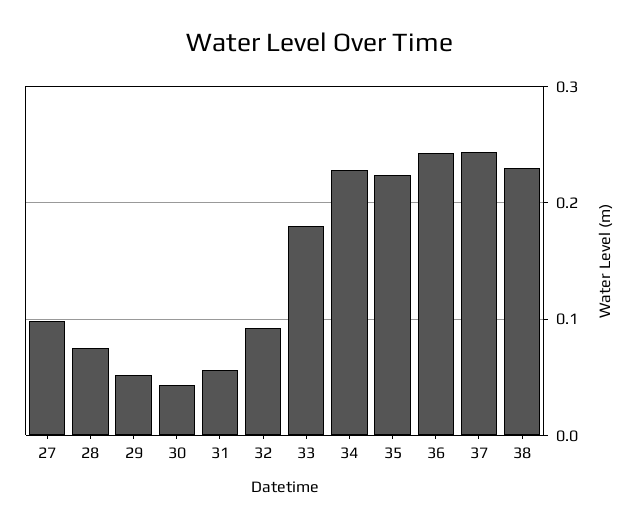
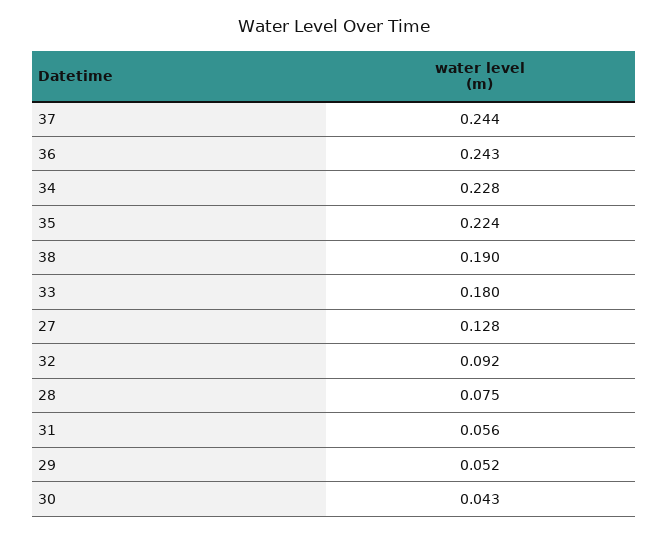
27: 0.1 -> 0.128
38: 0.23 -> 0.19

